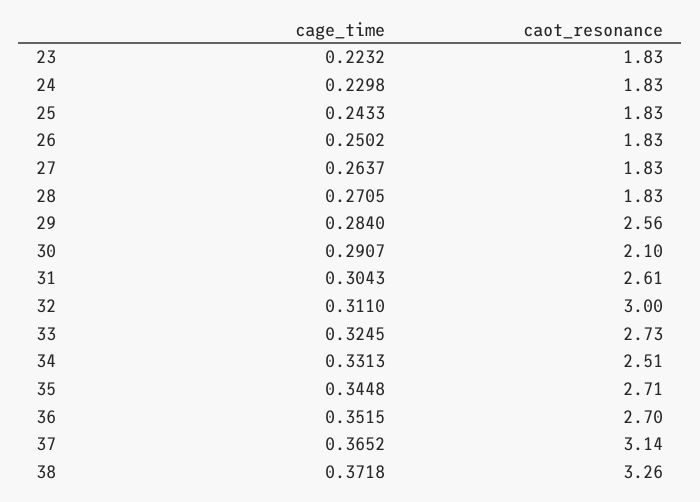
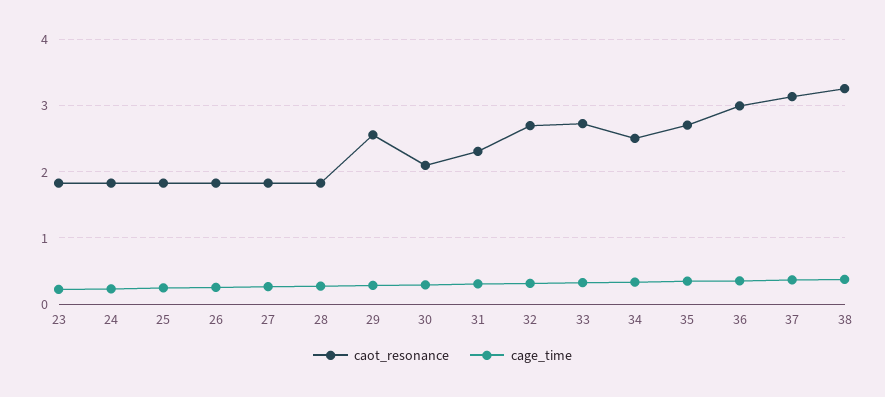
caot_resonance, 31: 2.61 -> 2.3
caot_resonance, 32: 3 -> 2.7
caot_resonance, 36: 2.7 -> 3

